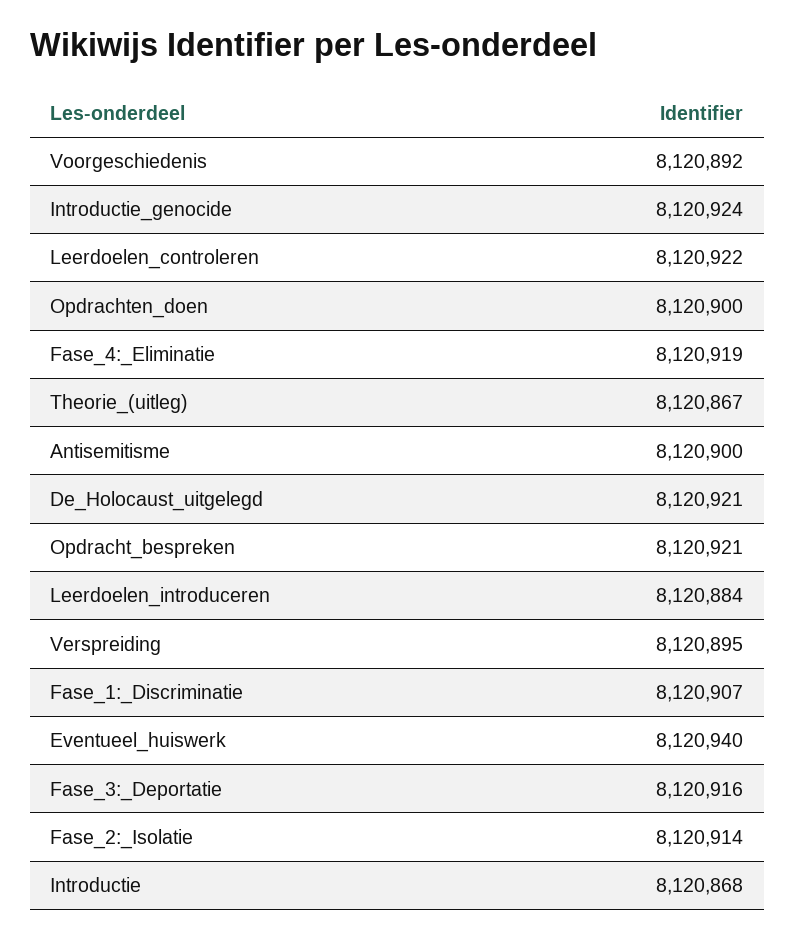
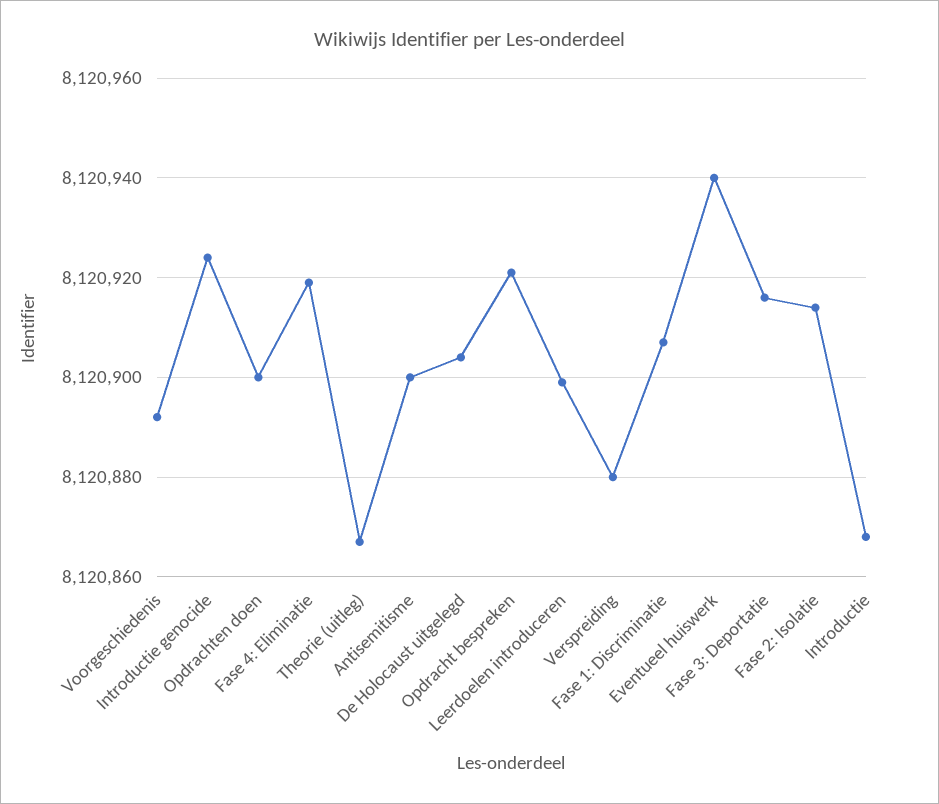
Leerdoelen_controleren: 8120922 -> none
De_Holocaust_uitgelegd: 8120921 -> 8120905
Leerdoelen_introduceren: 8120884 -> 8120900
Verspreiding: 8120895 -> 8120880

